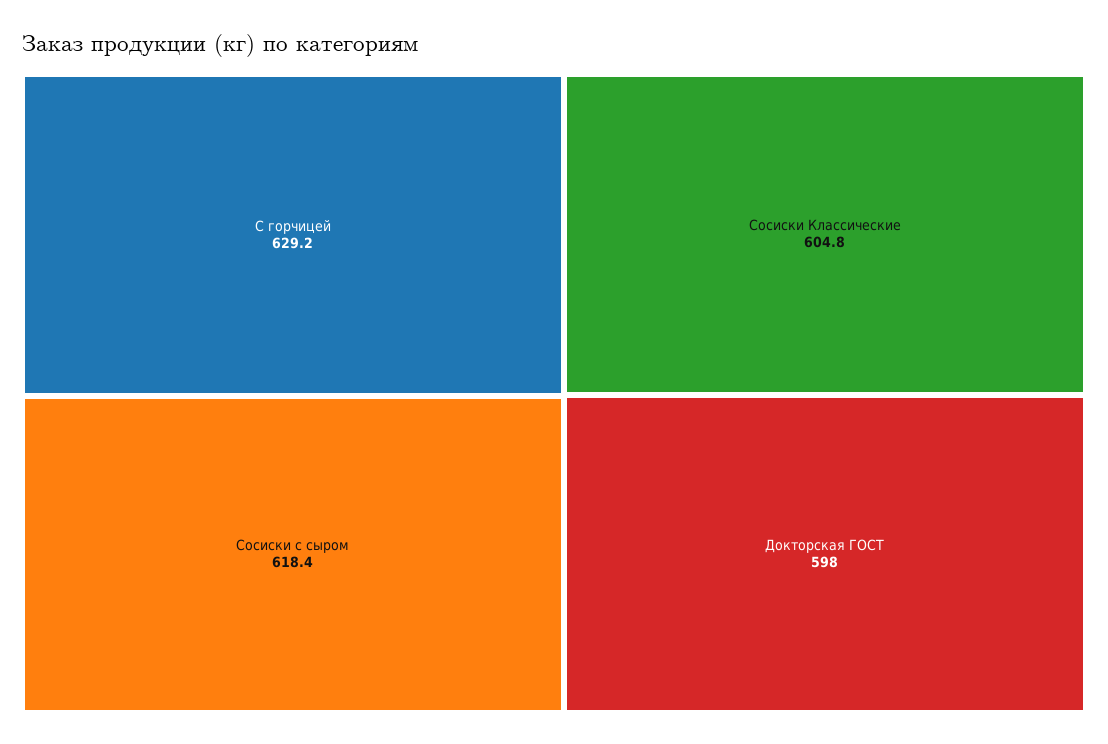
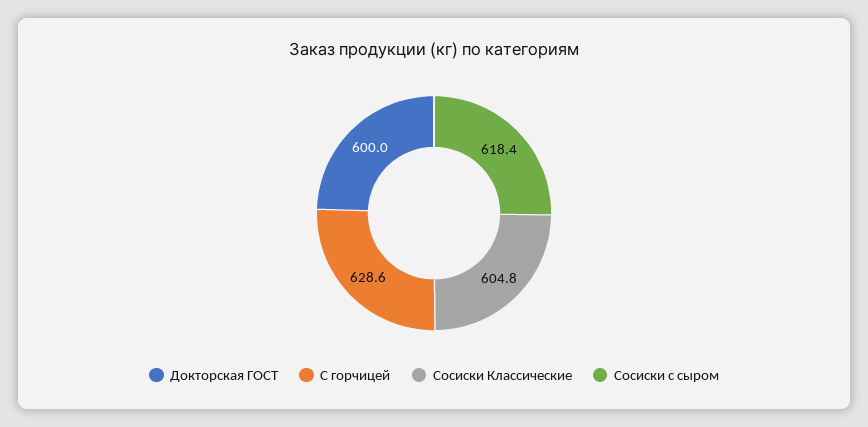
С горчицей: 629.2 -> 628.6
Докторская ГОСТ: 598 -> 600

